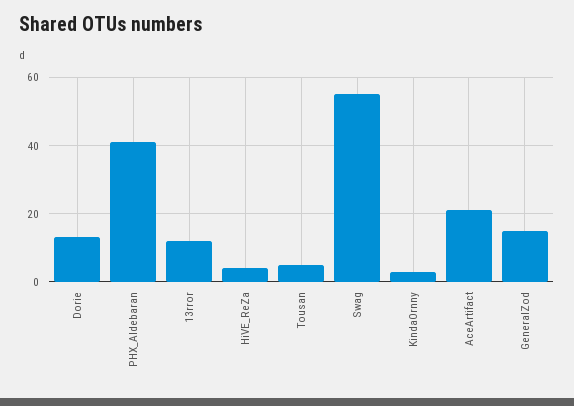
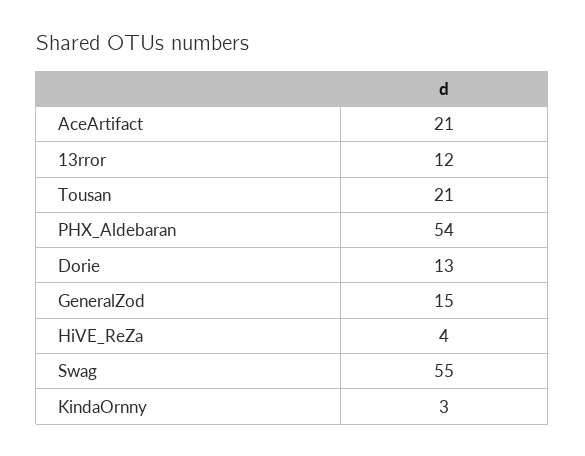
PHX_Aldebaran: 40 -> 54
Tousan: 5 -> 21

